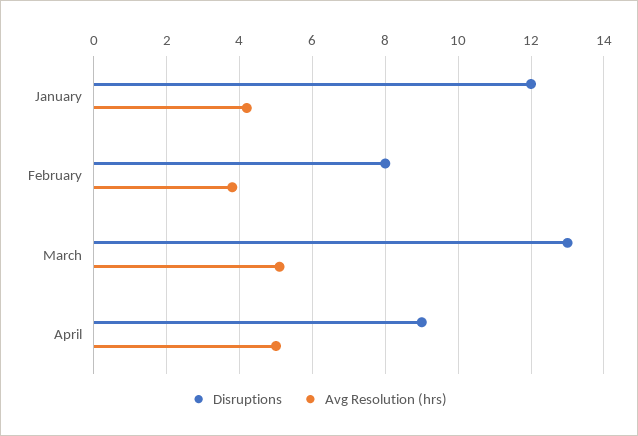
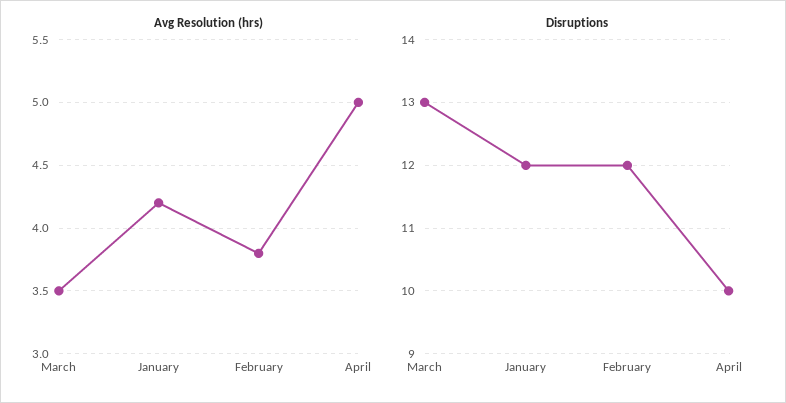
Disruptions, February: 8 -> 12
Avg Resolution (hrs), March: 5 -> 3.5
Disruptions, April: 9 -> 10

